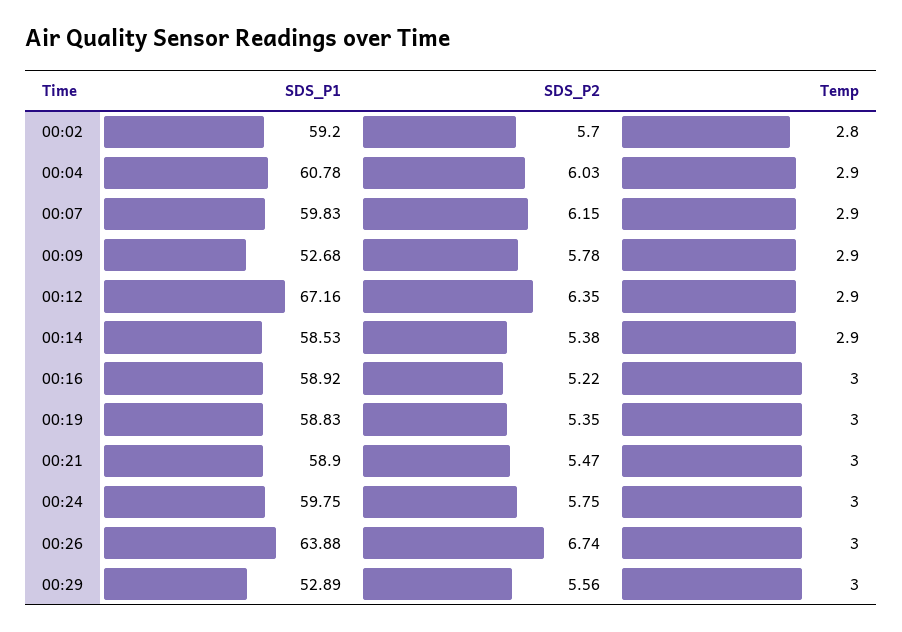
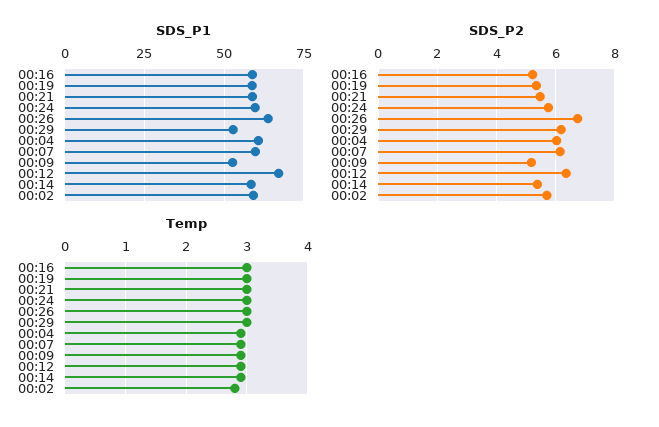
SDS_P2, 00:09: 5.78 -> 5.25
SDS_P2, 00:29: 5.56 -> 6.25

